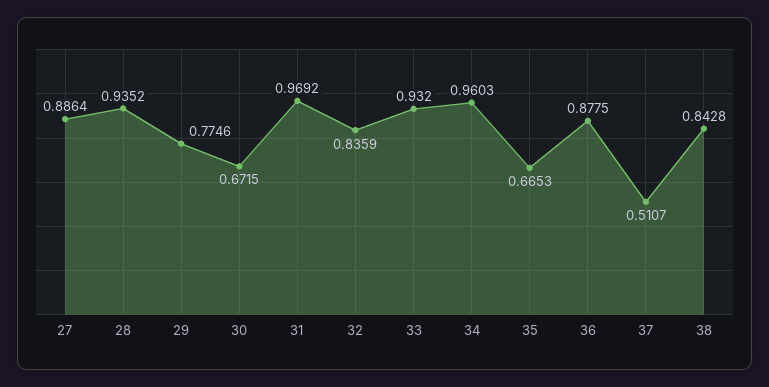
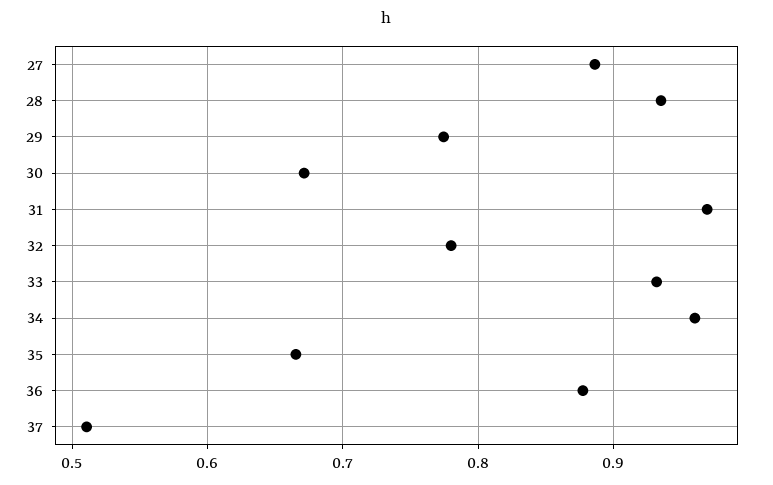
32: 0.8359 -> 0.78
38: 0.8428 -> none

